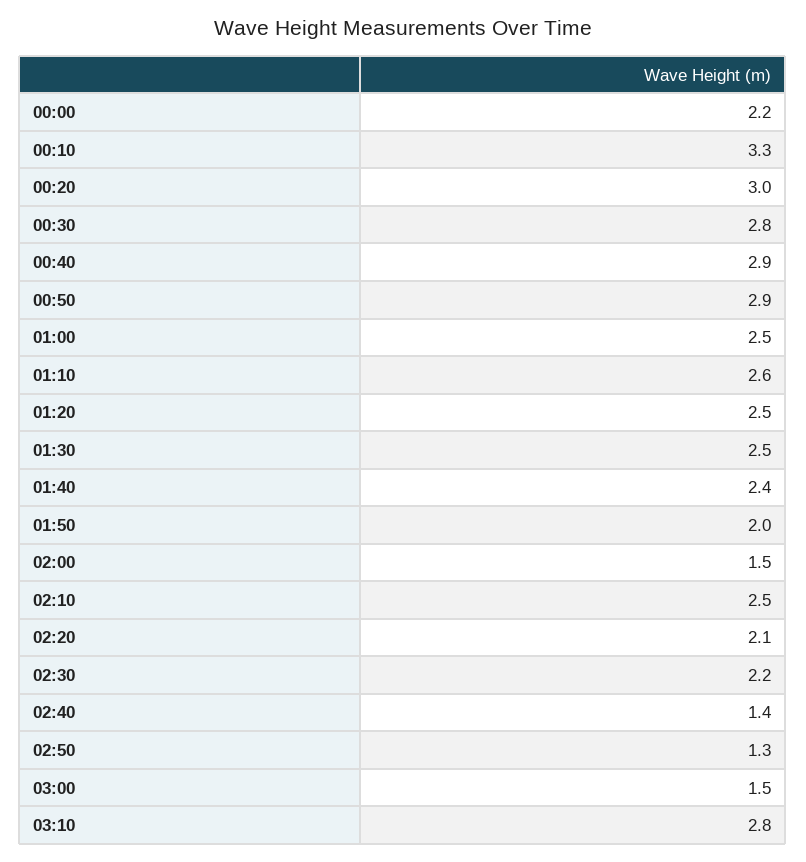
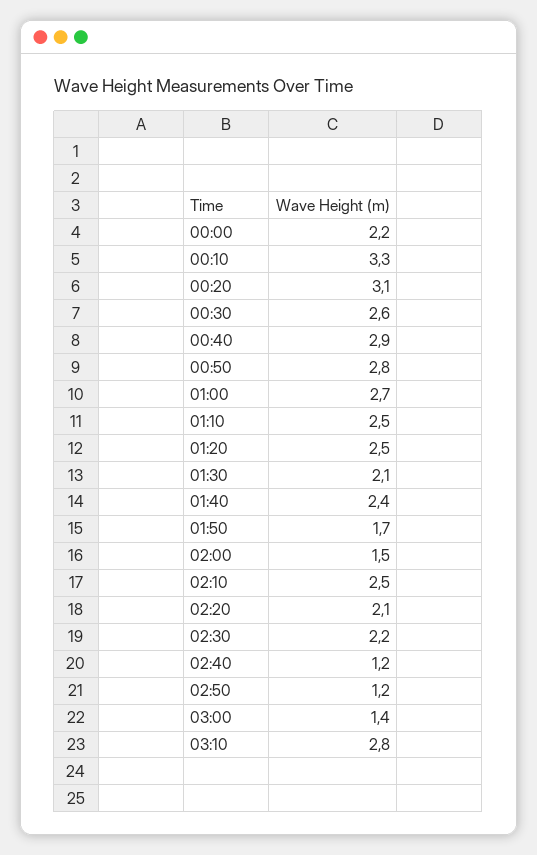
00:20: 3 -> 3.1
00:30: 2.8 -> 2.6
00:50: 2.9 -> 2.8
01:00: 2.5 -> 2.7
01:10: 2.6 -> 2.5
01:30: 2.5 -> 2.1
01:50: 2 -> 1.7
02:40: 1.4 -> 1.2
02:50: 1.3 -> 1.2
03:00: 1.5 -> 1.4

